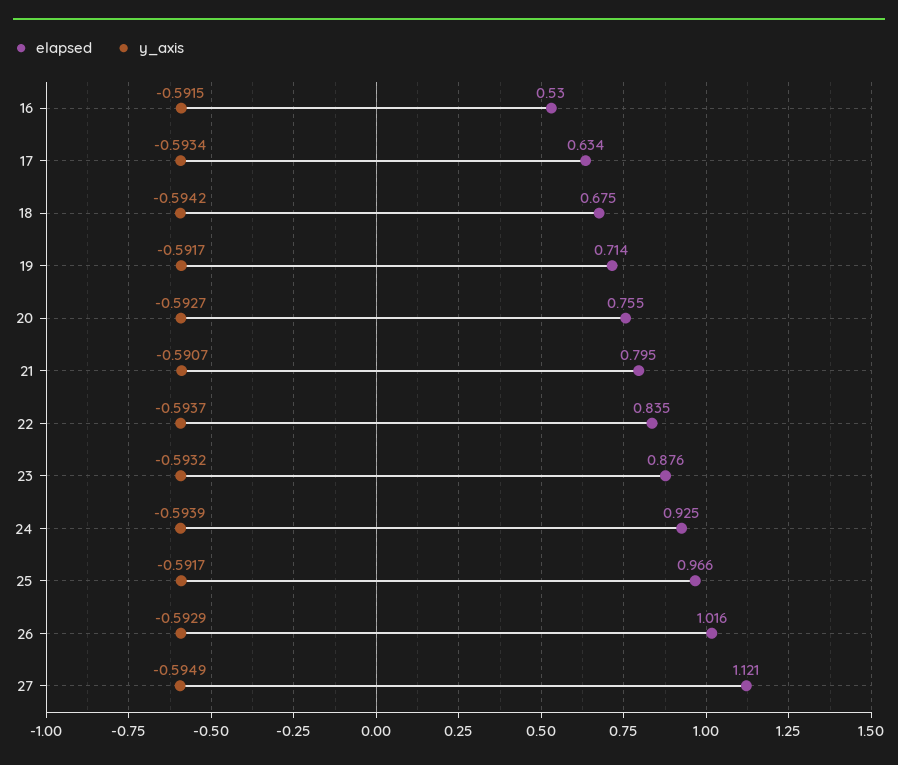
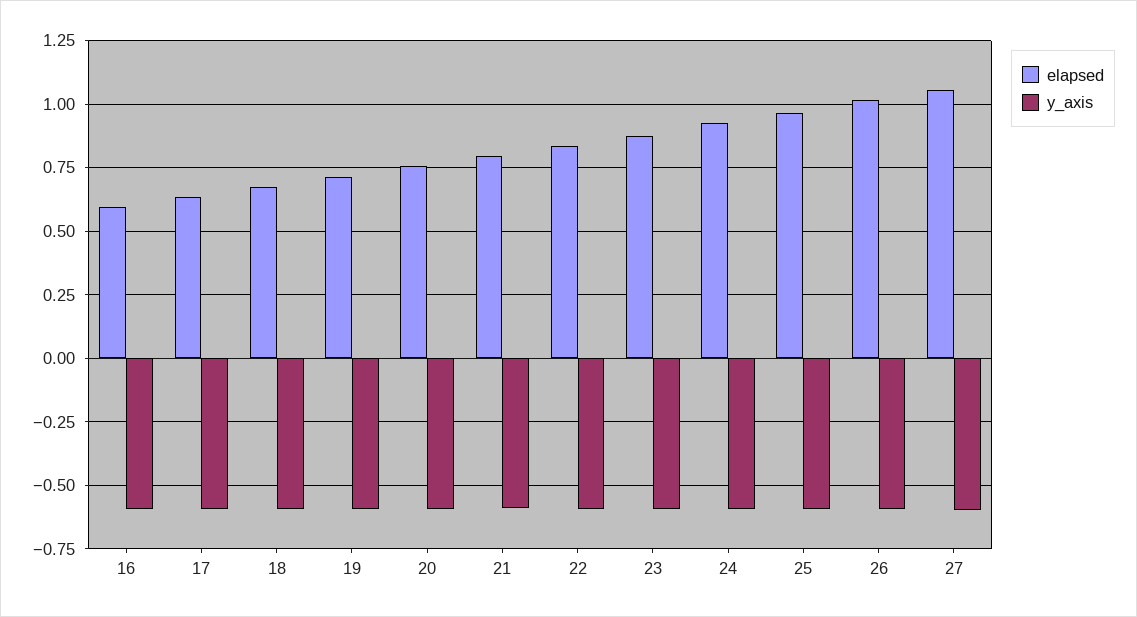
elapsed, 16: 0.53 -> 0.6
elapsed, 27: 1.121 -> 1.05

